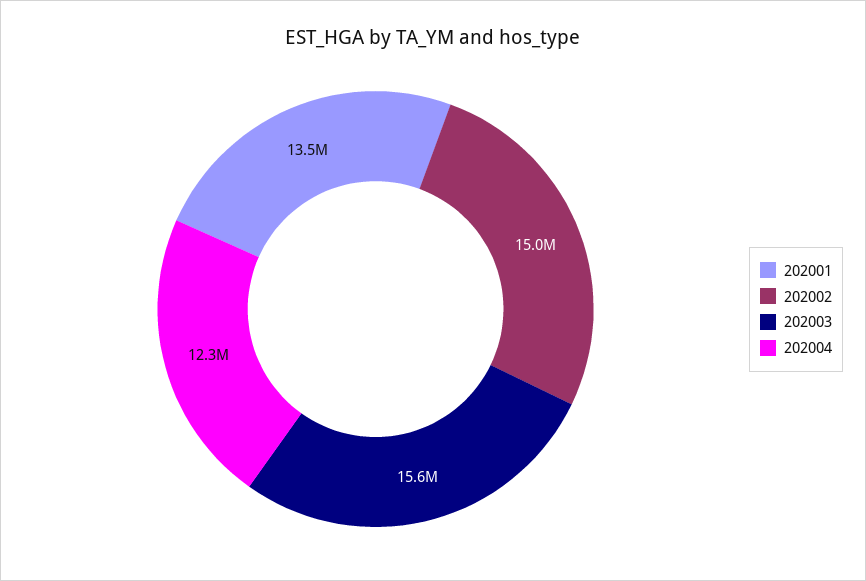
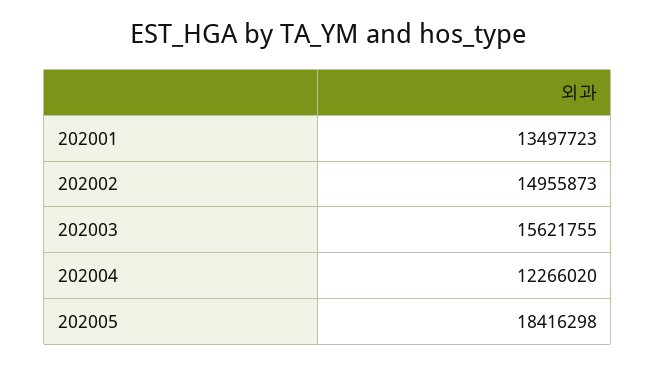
202005: none -> 18416298

